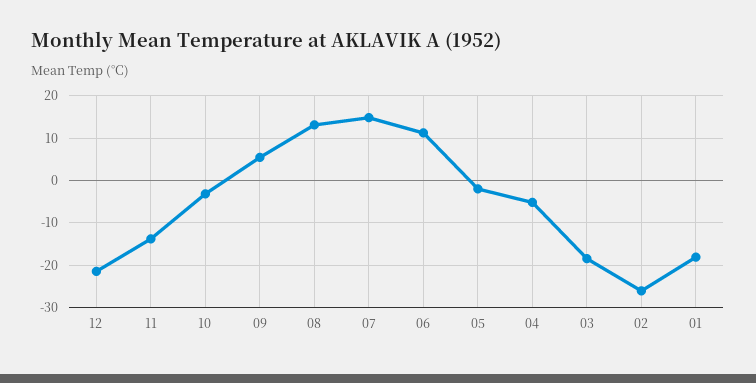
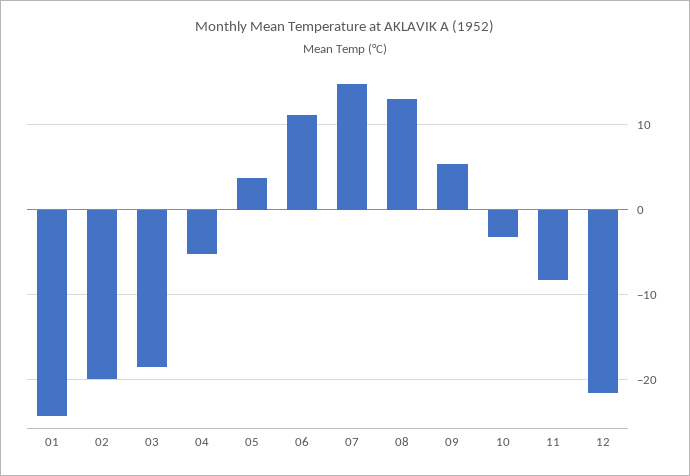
11: -14 -> -8
05: -2 -> 4
02: -26 -> -20
01: -18 -> -24

